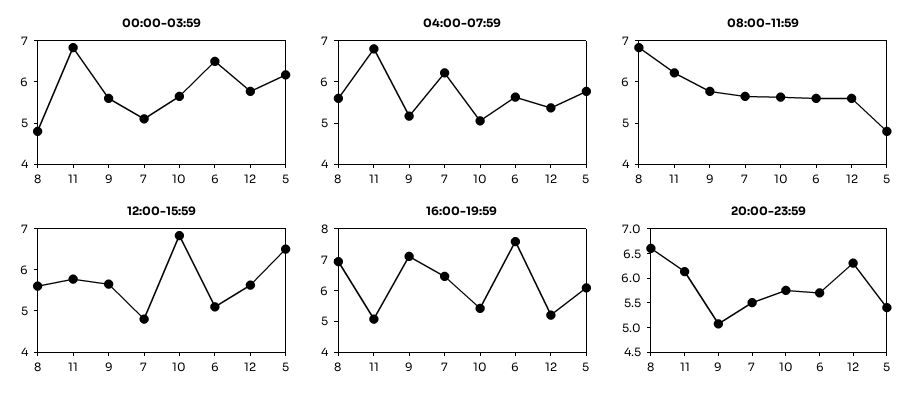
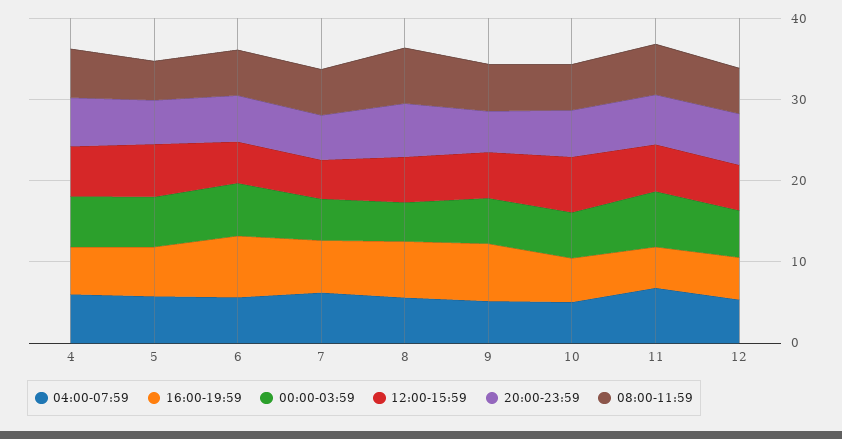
04:00-07:59, 4: none -> 6
16:00-19:59, 4: none -> 6
00:00-03:59, 4: none -> 6
12:00-15:59, 4: none -> 6
20:00-23:59, 4: none -> 6
08:00-11:59, 4: none -> 6

